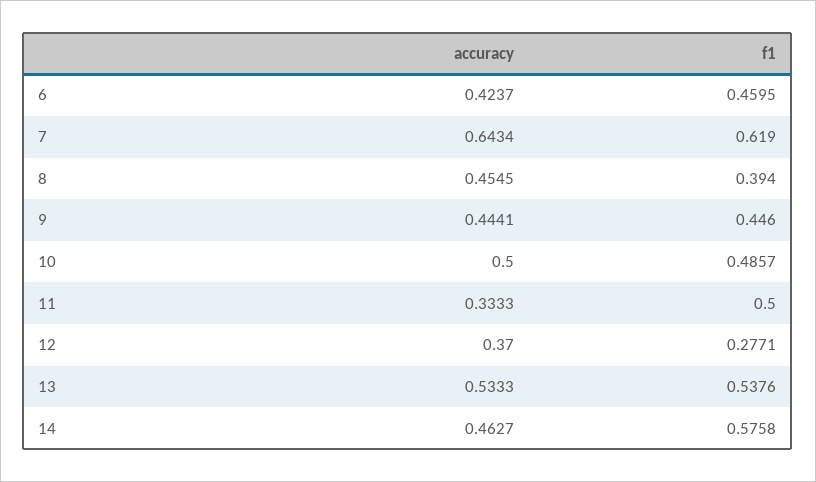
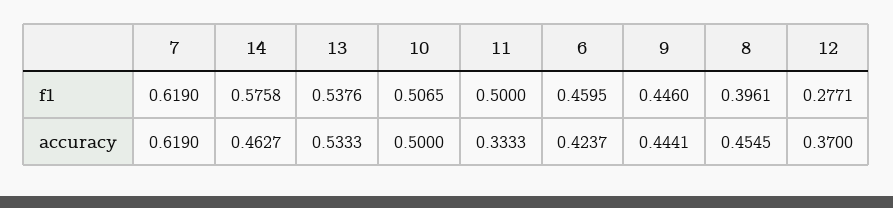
accuracy, 7: 0.6434 -> 0.619
f1, 8: 0.394 -> 0.3961
f1, 10: 0.4857 -> 0.5065

